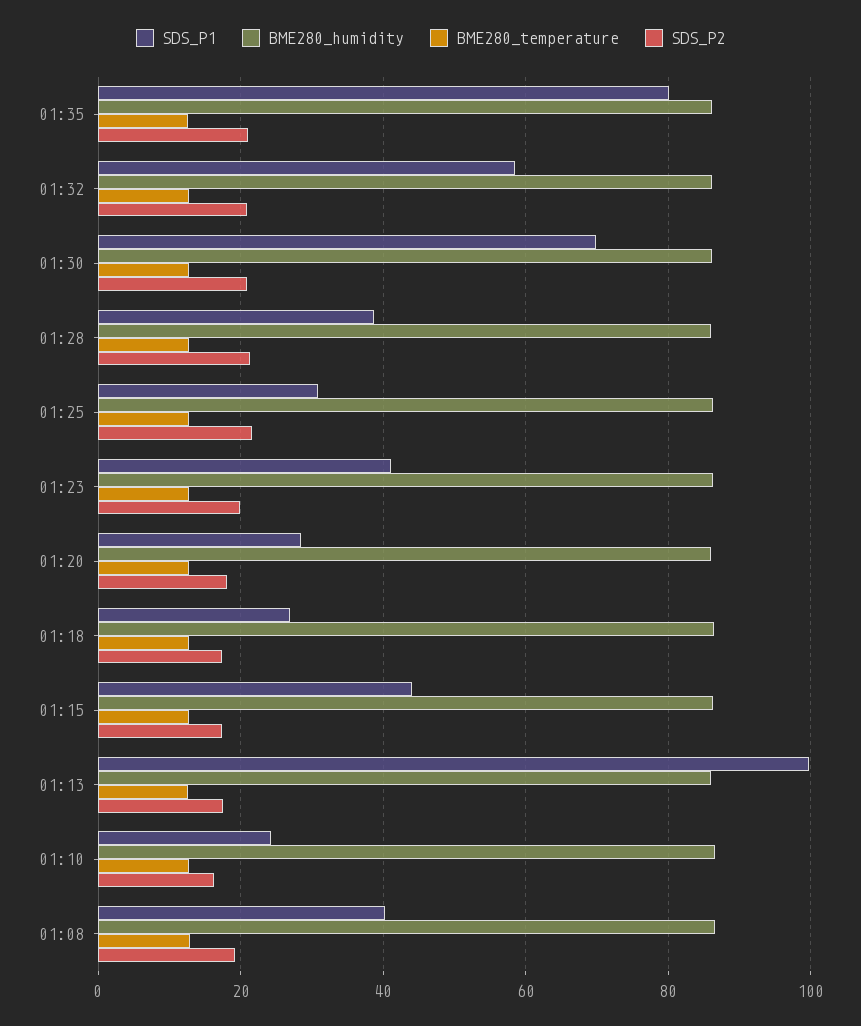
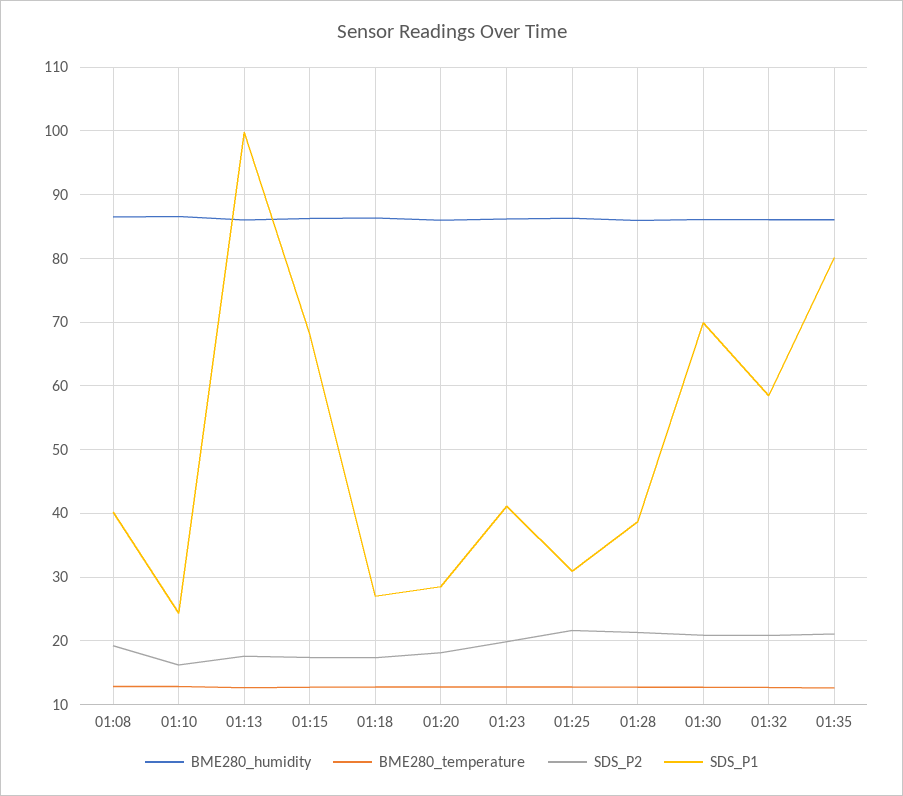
SDS_P1, 01:15: 44 -> 68

